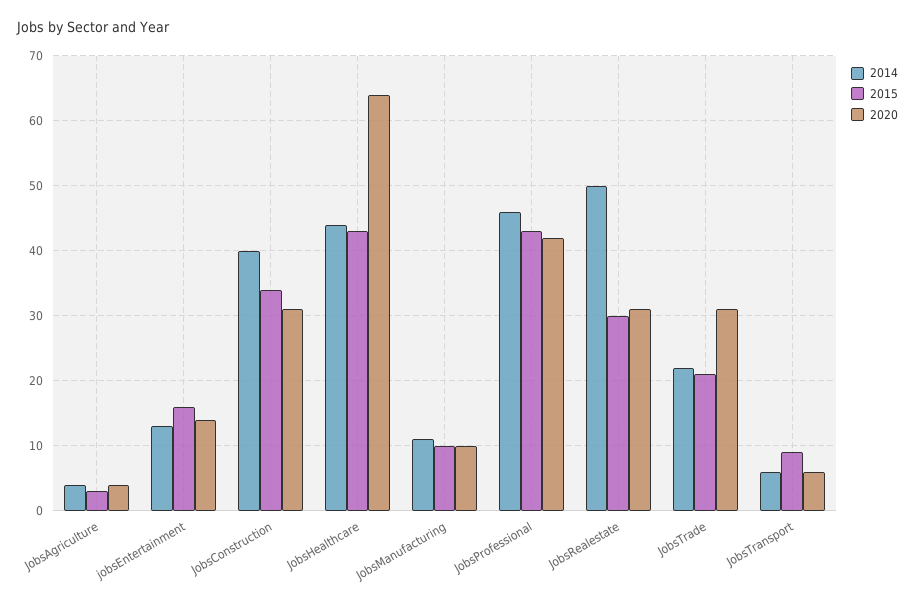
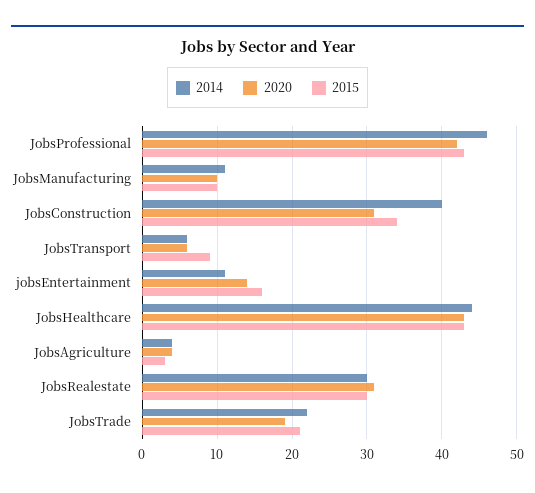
2014, jobsEntertainment: 13 -> 11
2020, JobsHealthcare: 64 -> 43
2014, JobsRealestate: 50 -> 30
2020, JobsTrade: 31 -> 19

